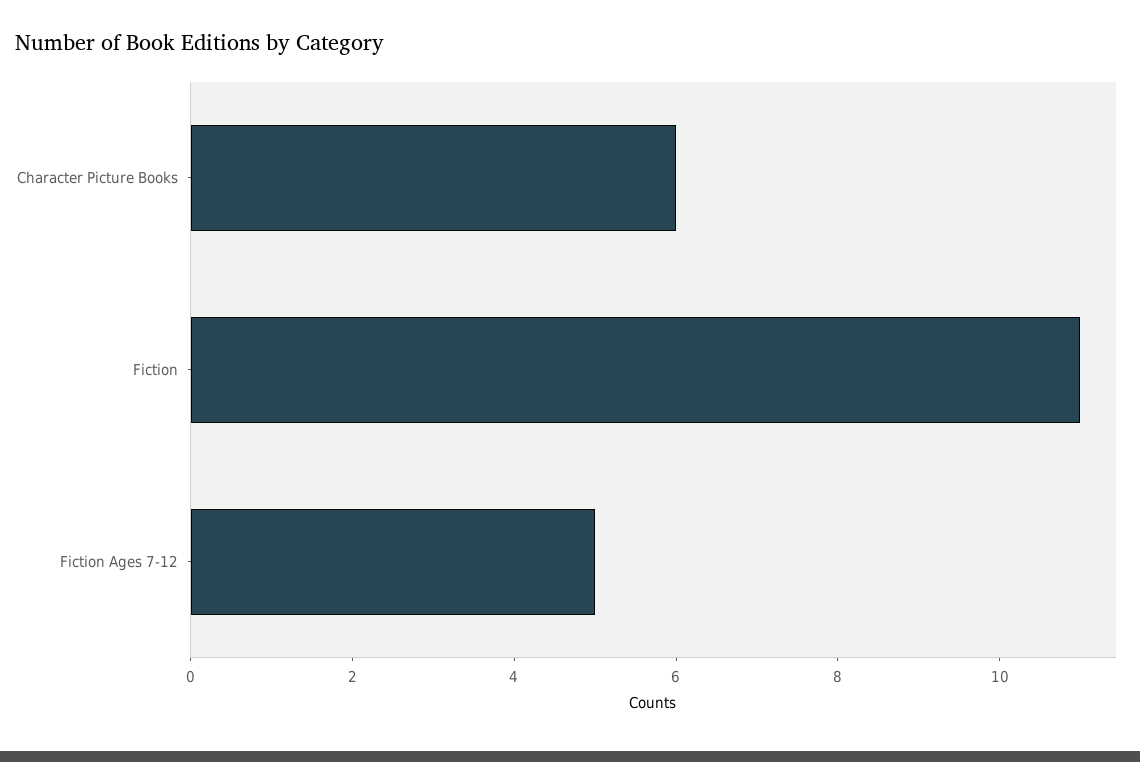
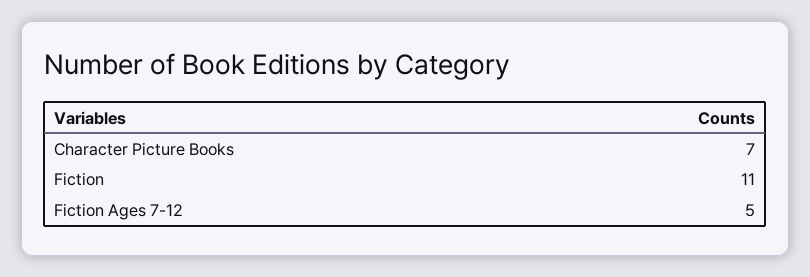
Character Picture Books: 6 -> 7

